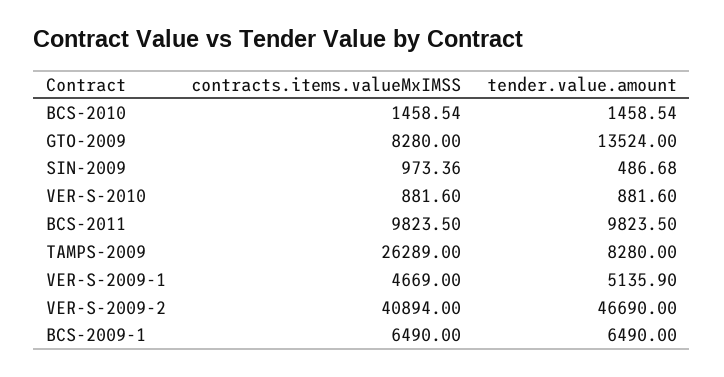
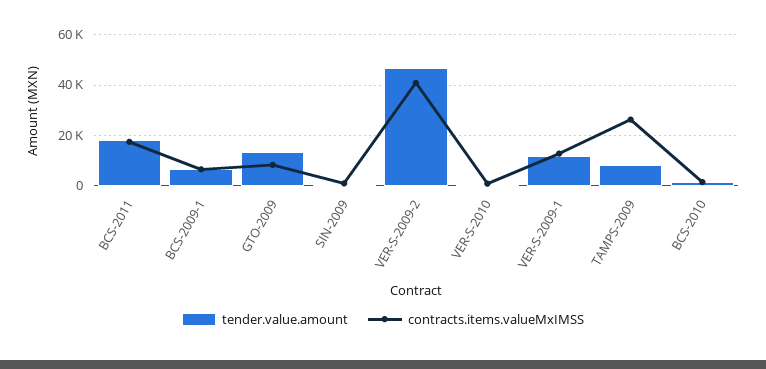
contracts.items.valueMxIMSS, BCS-2011: 9823.5 -> 17500
tender.value.amount, BCS-2011: 9823.5 -> 17500
contracts.items.valueMxIMSS, VER-S-2009-1: 4669 -> 12500
tender.value.amount, VER-S-2009-1: 5135.9 -> 12500

